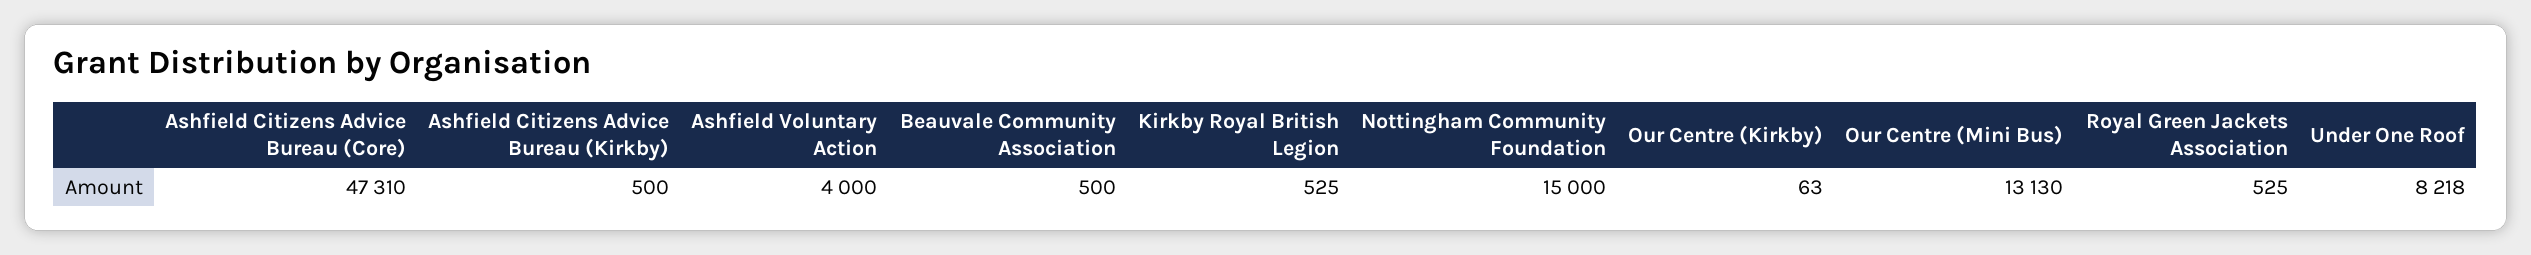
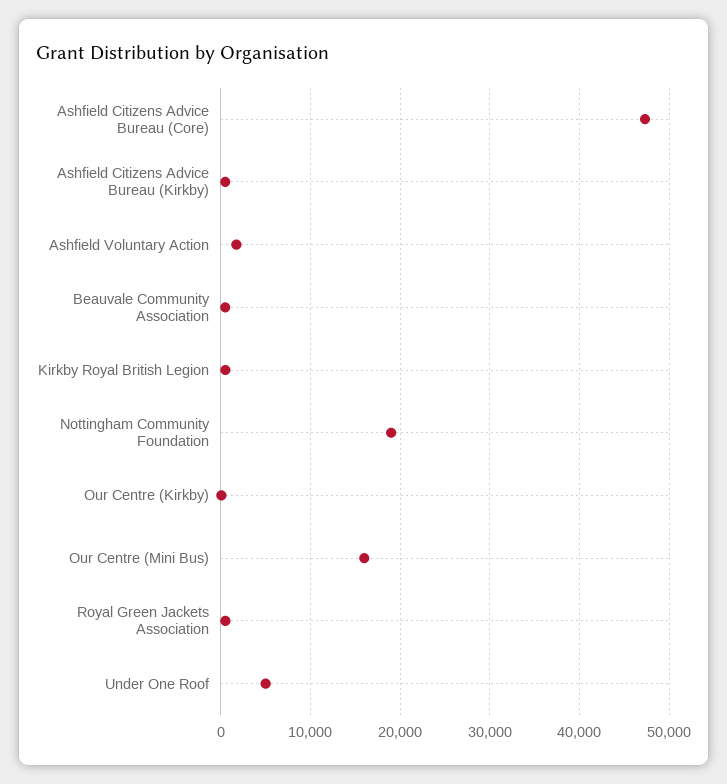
Ashfield Voluntary Action: 4000 -> 2000
Nottingham Community Foundation: 15000 -> 19000
Our Centre (Mini Bus): 13130 -> 16000
Under One Roof: 8218 -> 5000

